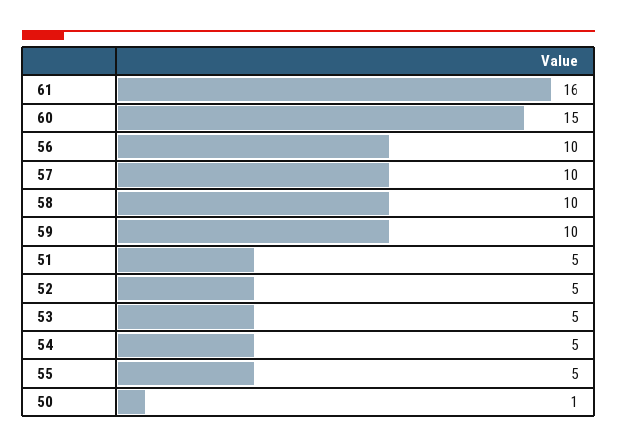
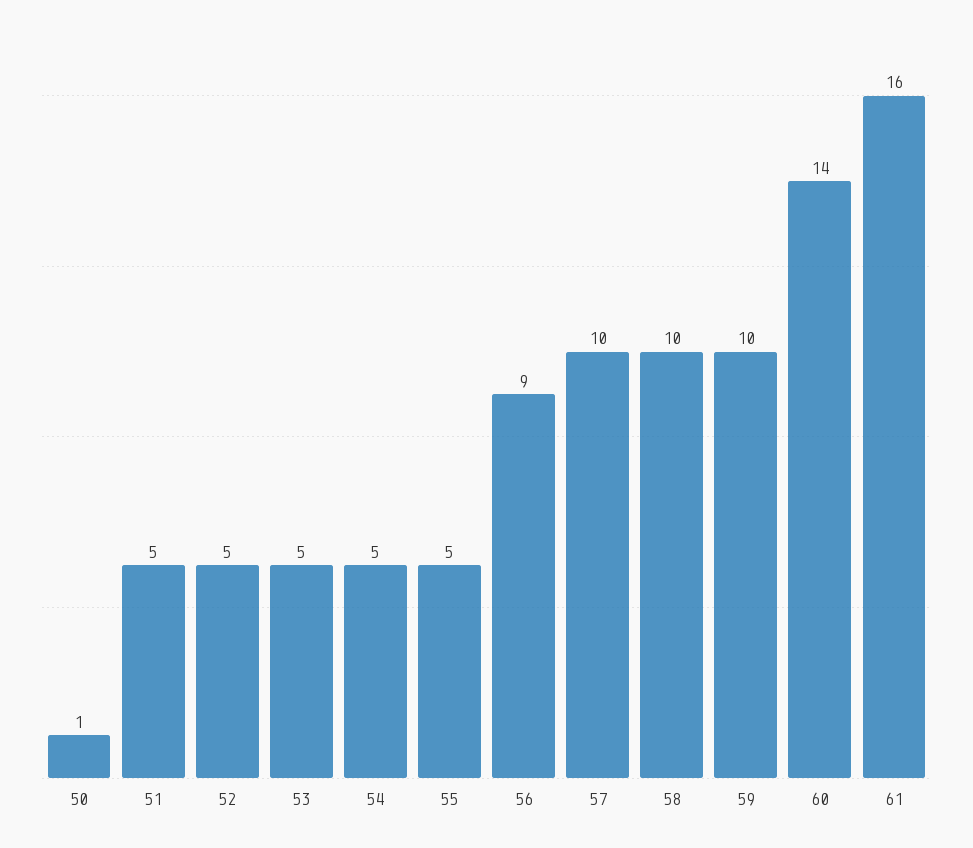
60: 15 -> 14
56: 10 -> 9

